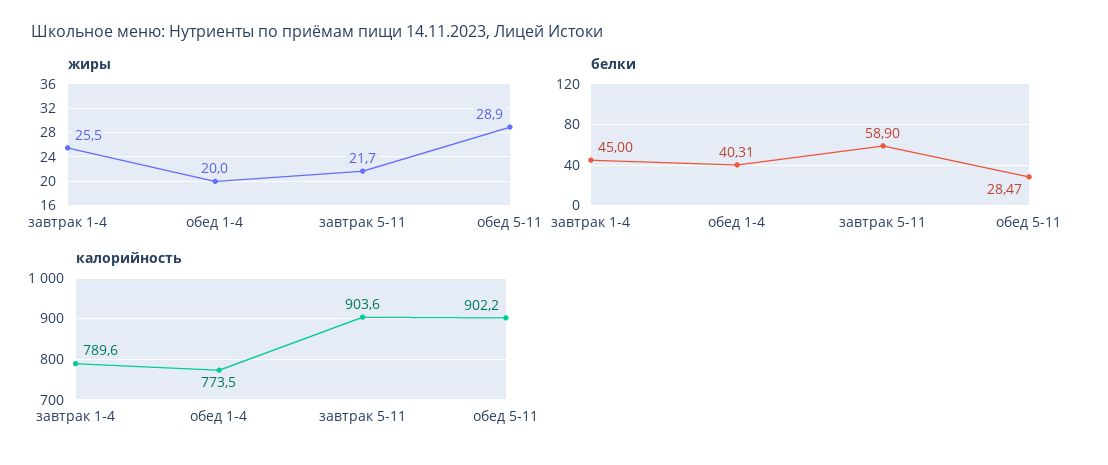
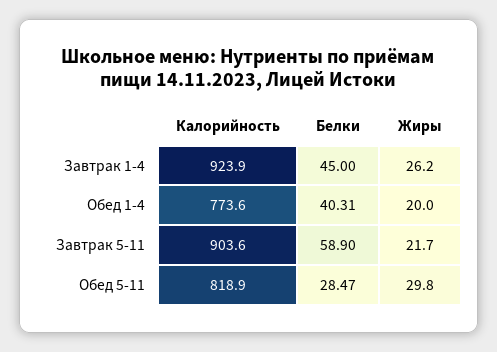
жиры, завтрак 1-4: 25.5 -> 26.2
жиры, обед 5-11: 28.9 -> 29.8
калорийность, завтрак 1-4: 789.6 -> 923.9
калорийность, обед 1-4: 773.5 -> 773.6
калорийность, обед 5-11: 902.2 -> 818.9

